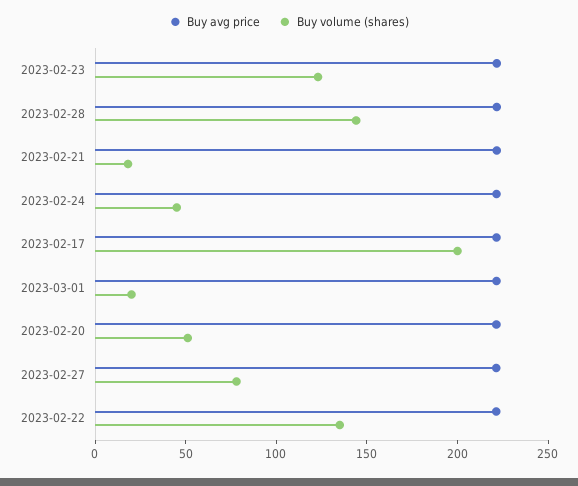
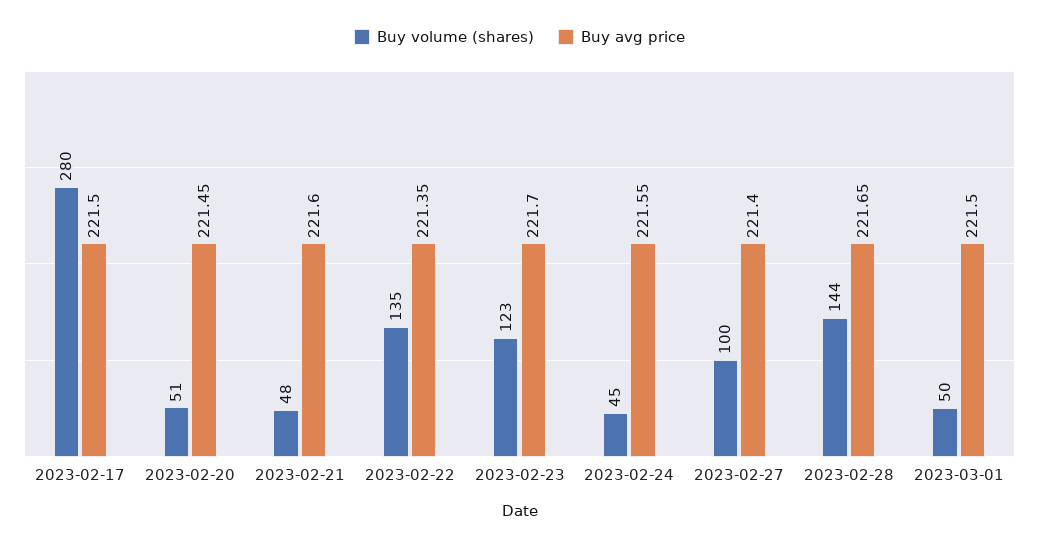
Buy volume (shares), 2023-02-21: 20 -> 48
Buy volume (shares), 2023-02-17: 200 -> 280
Buy volume (shares), 2023-03-01: 20 -> 50
Buy volume (shares), 2023-02-27: 80 -> 100

